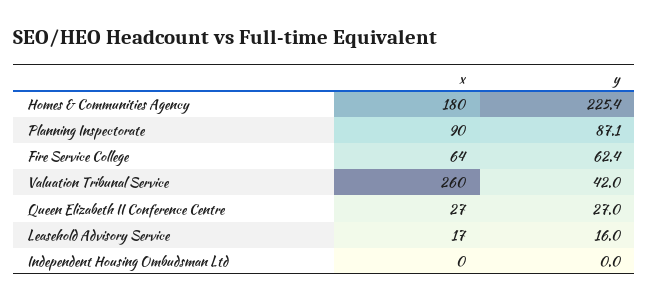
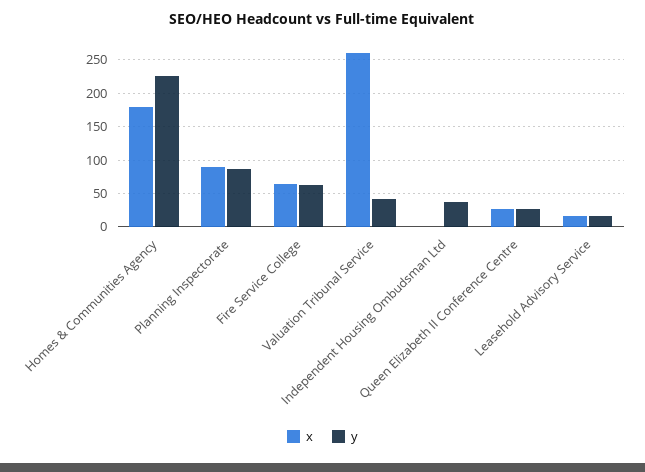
y, Independent Housing Ombudsman Ltd: 0 -> 40

